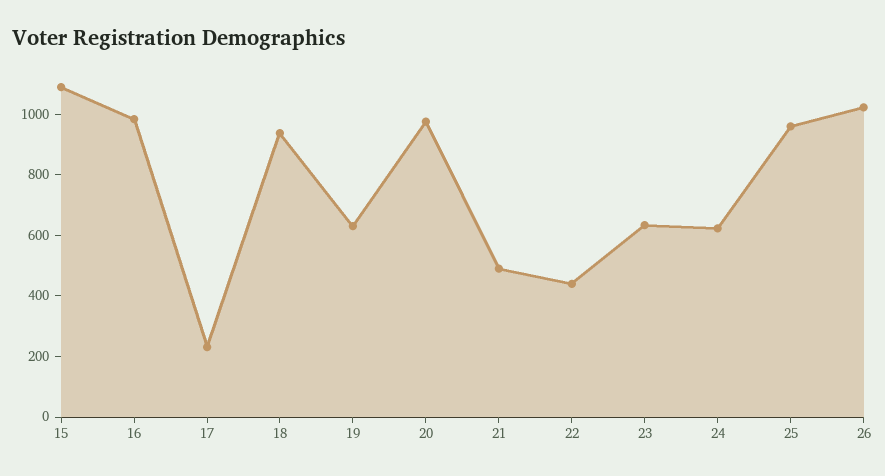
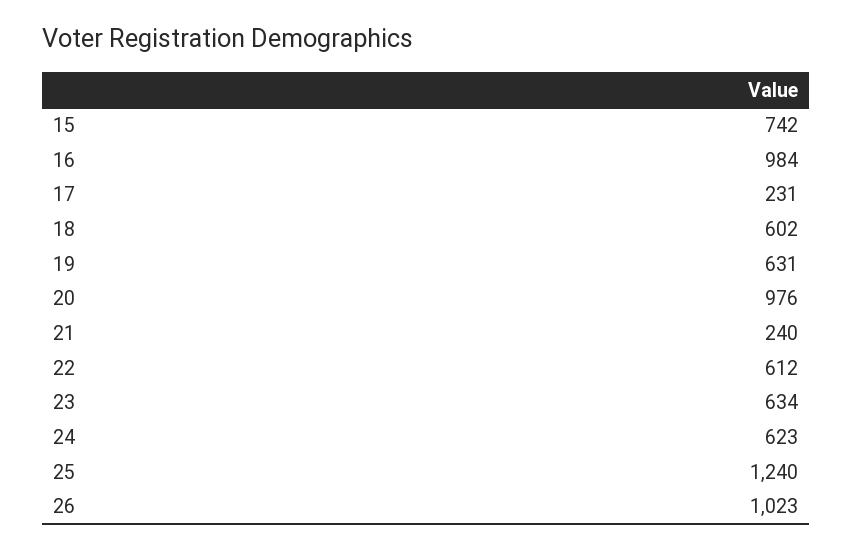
15: 1100 -> 742
18: 950 -> 602
21: 500 -> 240
22: 450 -> 612
25: 950 -> 1240

